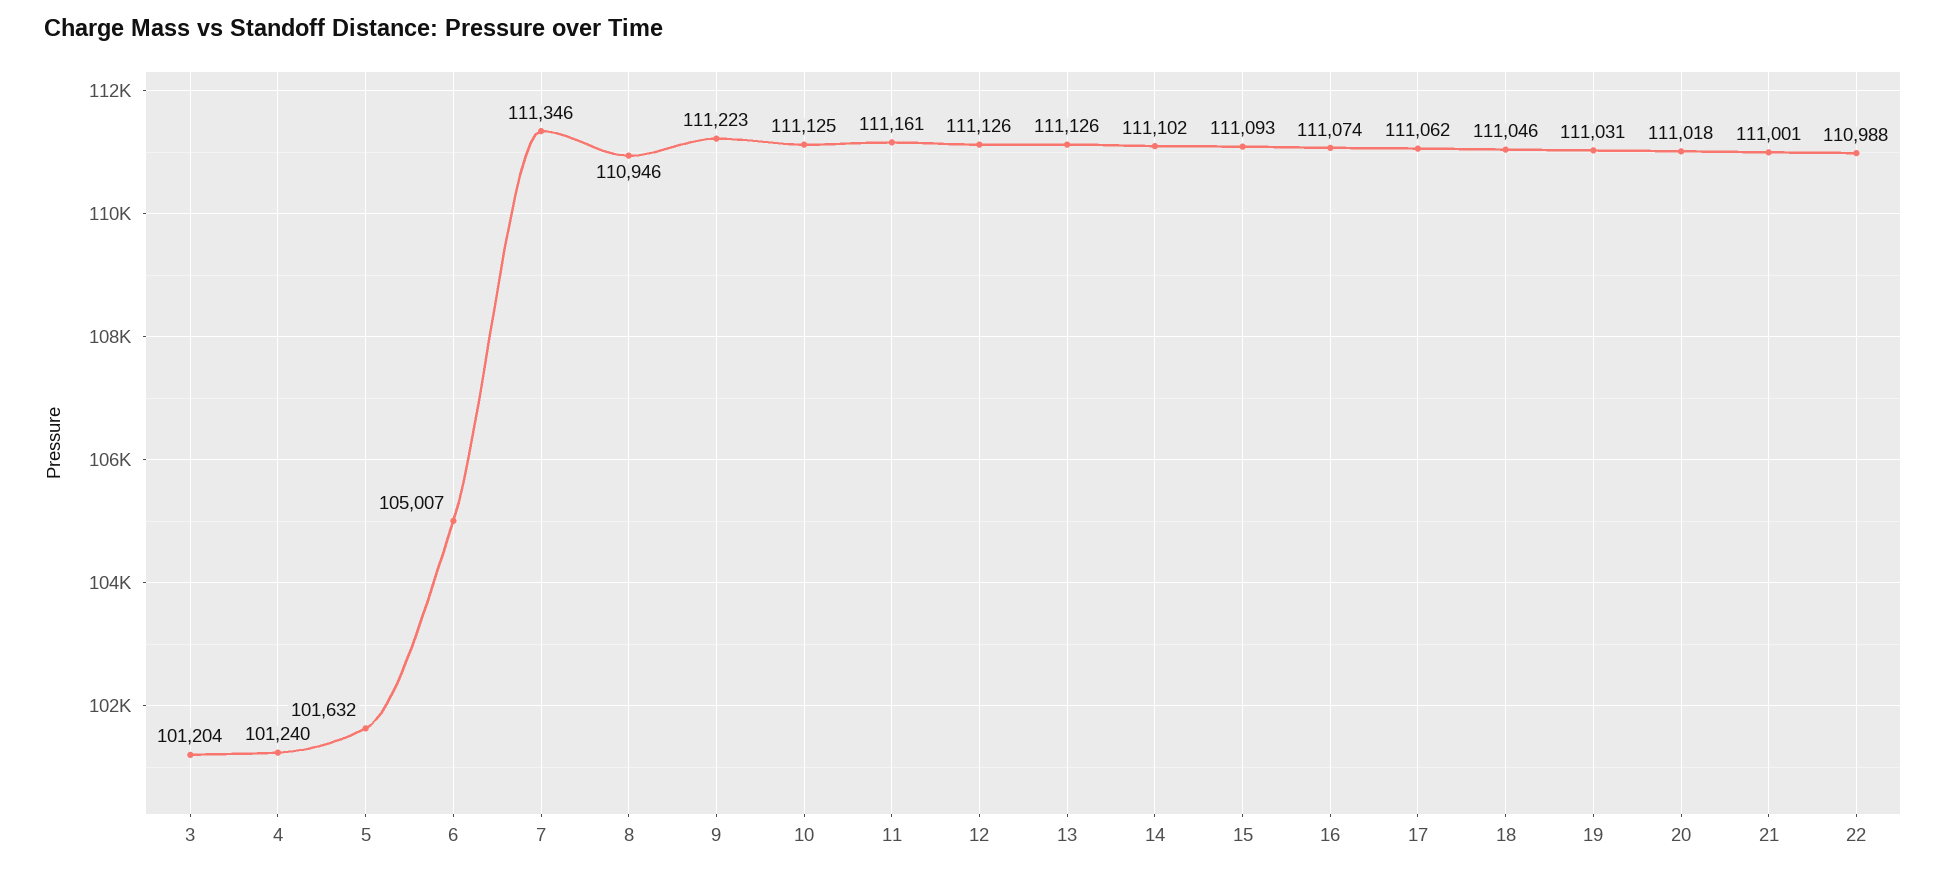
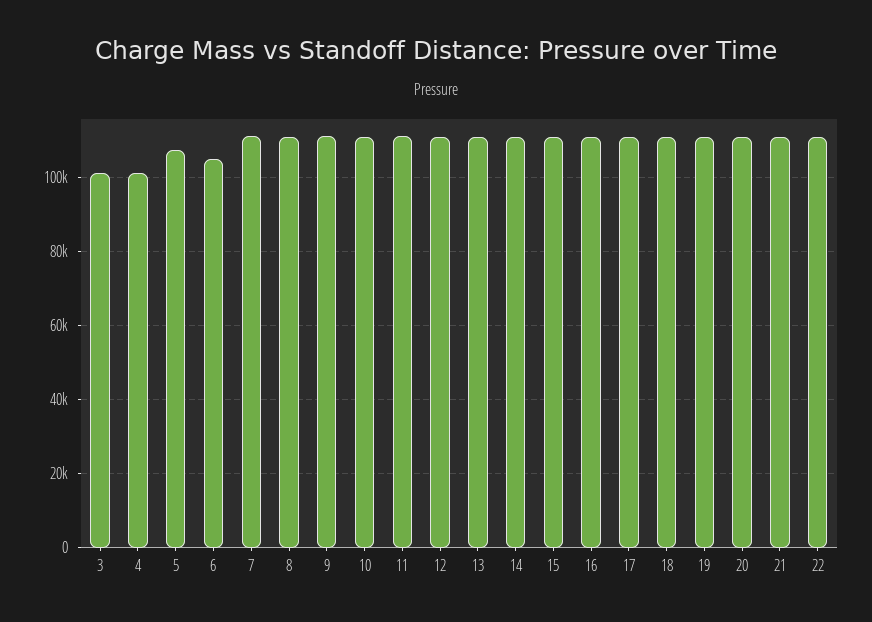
5: 101632 -> 108000

